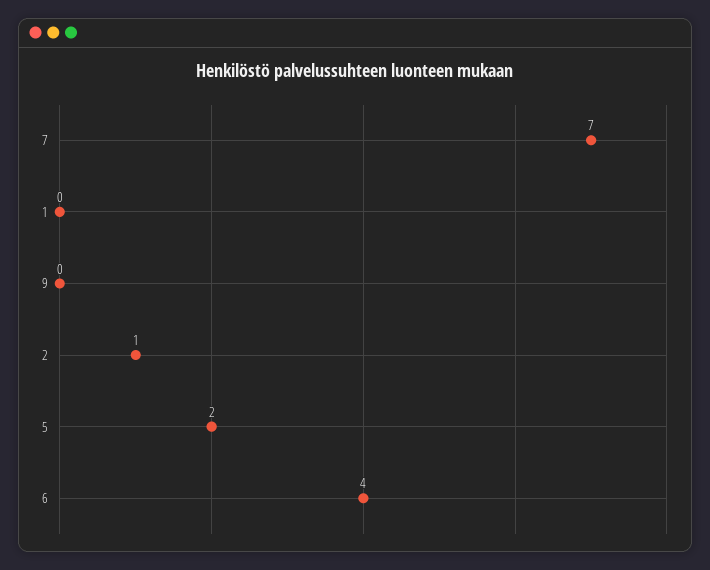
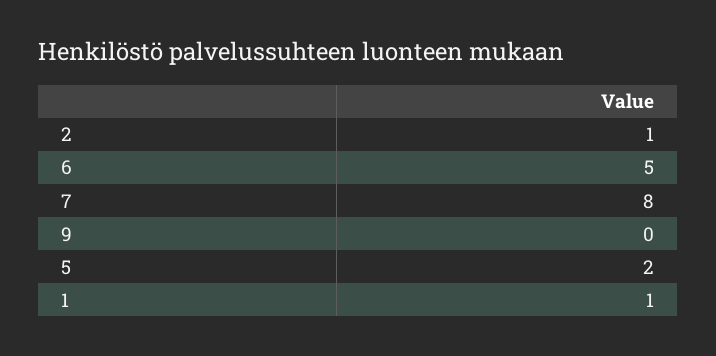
7: 7 -> 8
1: 0 -> 1
6: 4 -> 5

